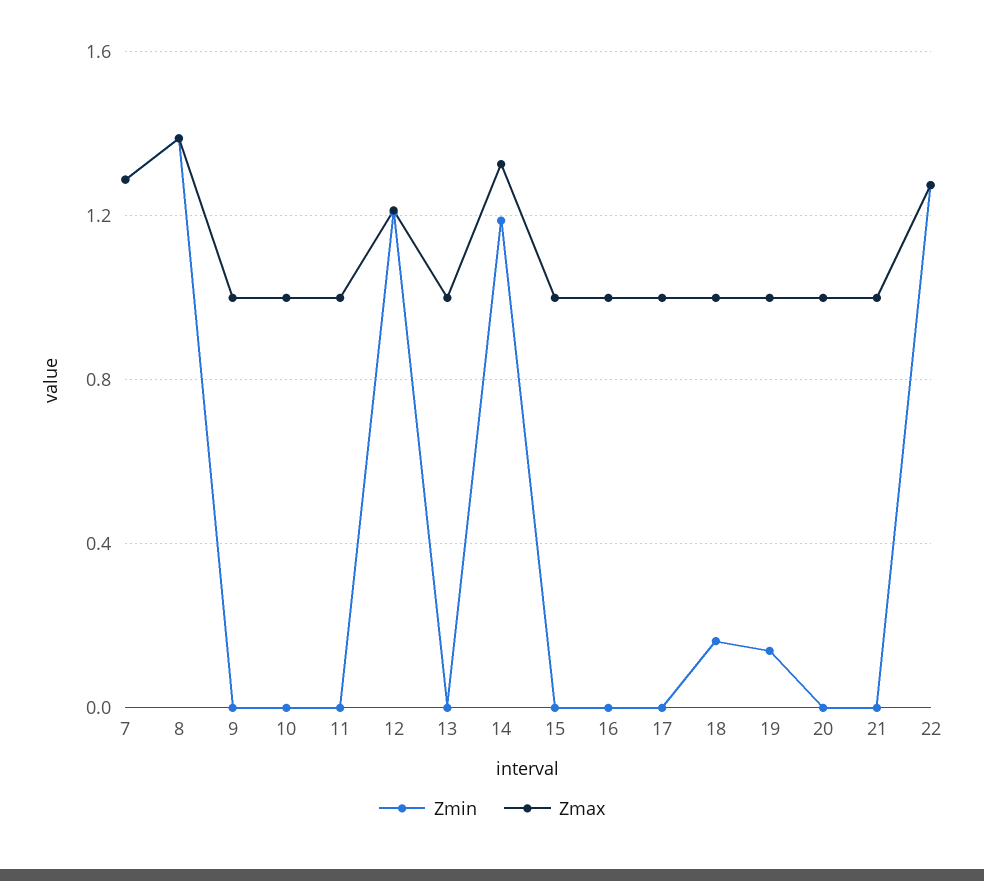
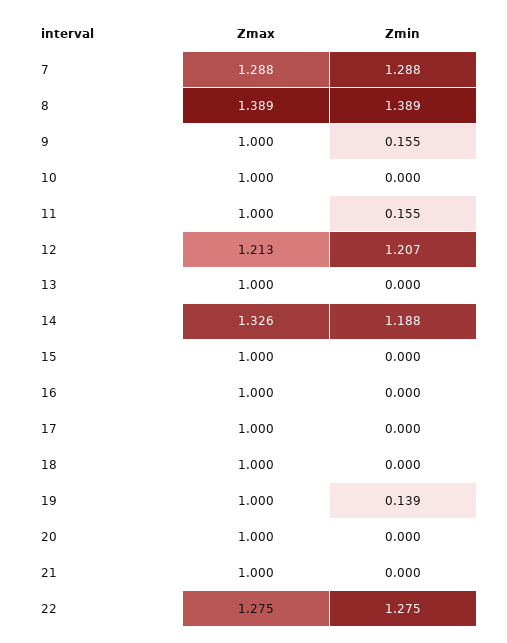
Zmin, 9: 0 -> 0.155
Zmin, 11: 0 -> 0.155
Zmin, 18: 0.15 -> 0

